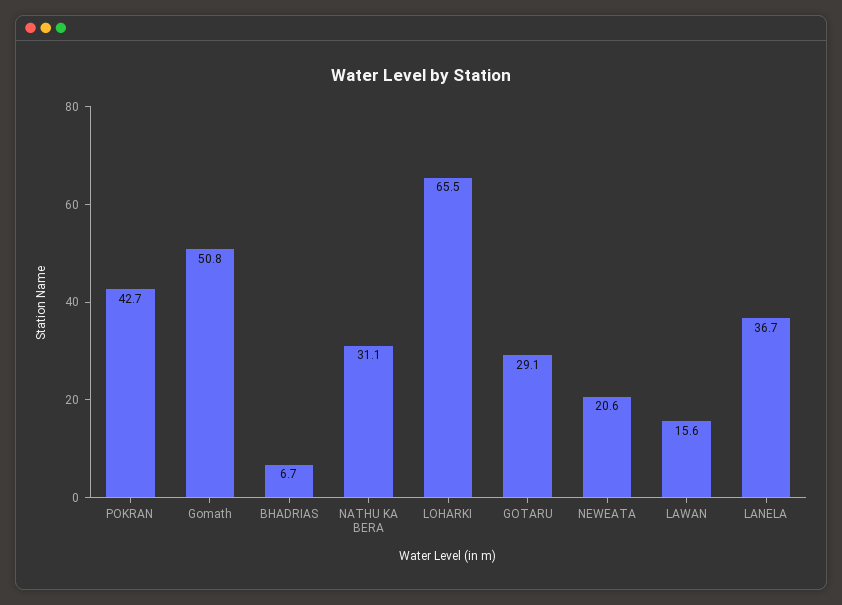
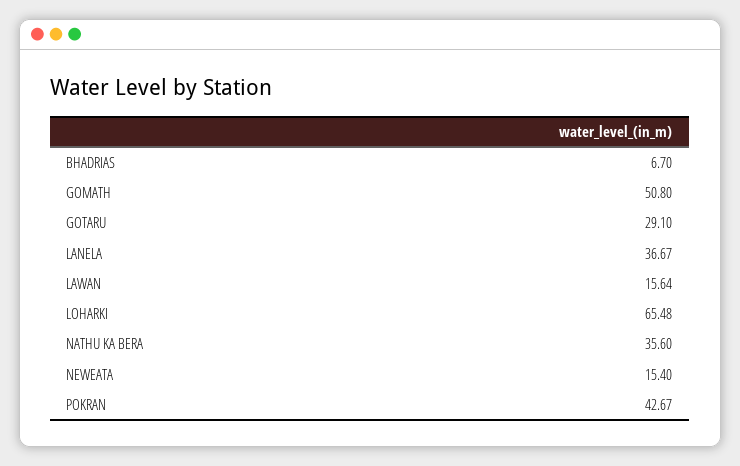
NATHU KA BERA: 31.1 -> 35.6
NEWEATA: 20.6 -> 15.4

